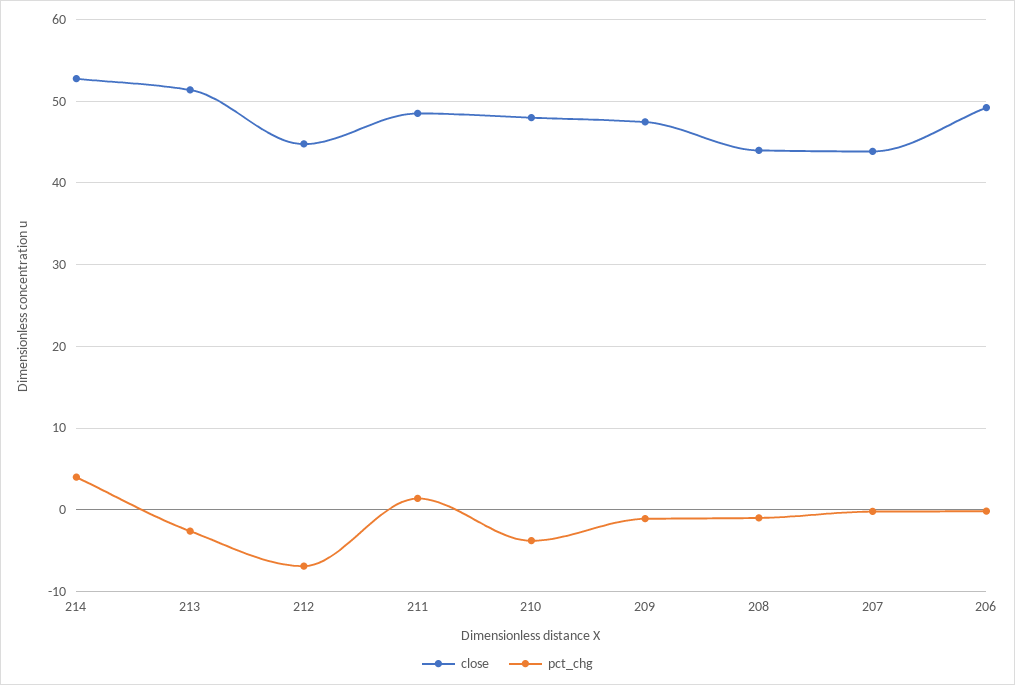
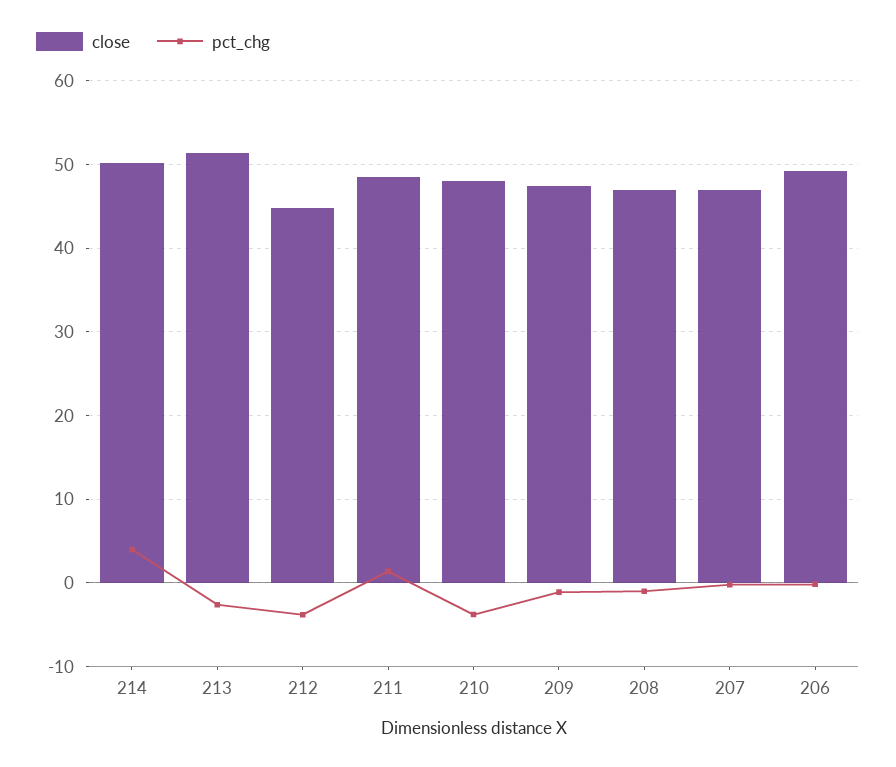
close, 214: 53 -> 50
pct_chg, 212: -7 -> -4
close, 208: 44 -> 47
close, 207: 44 -> 47

